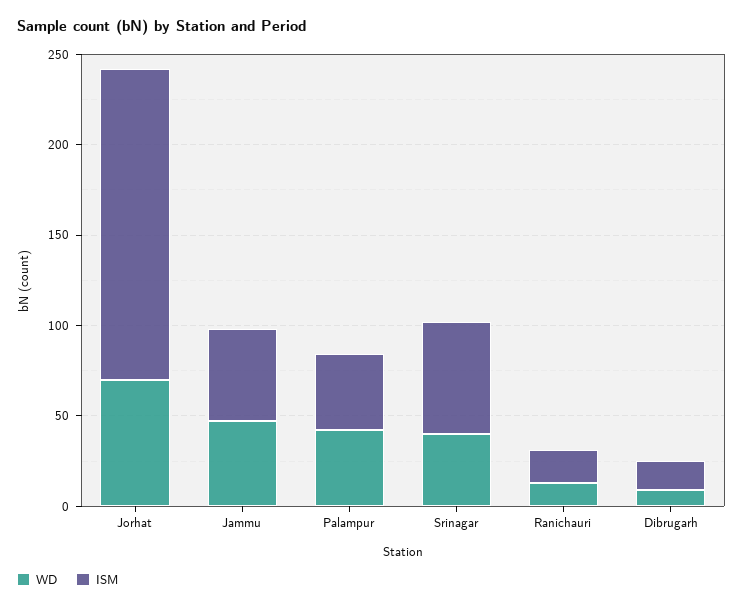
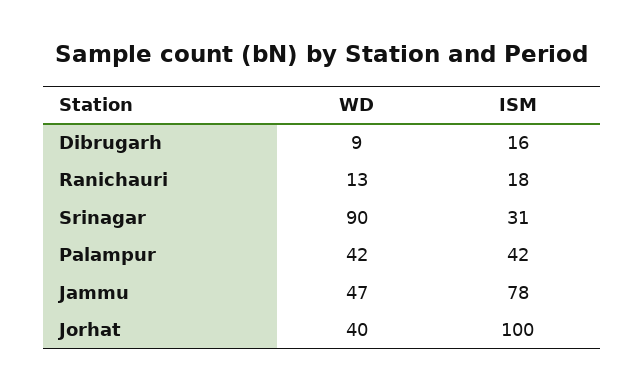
WD, Jorhat: 70 -> 40
ISM, Jorhat: 170 -> 100
ISM, Jammu: 50 -> 78
WD, Srinagar: 40 -> 90
ISM, Srinagar: 60 -> 31

